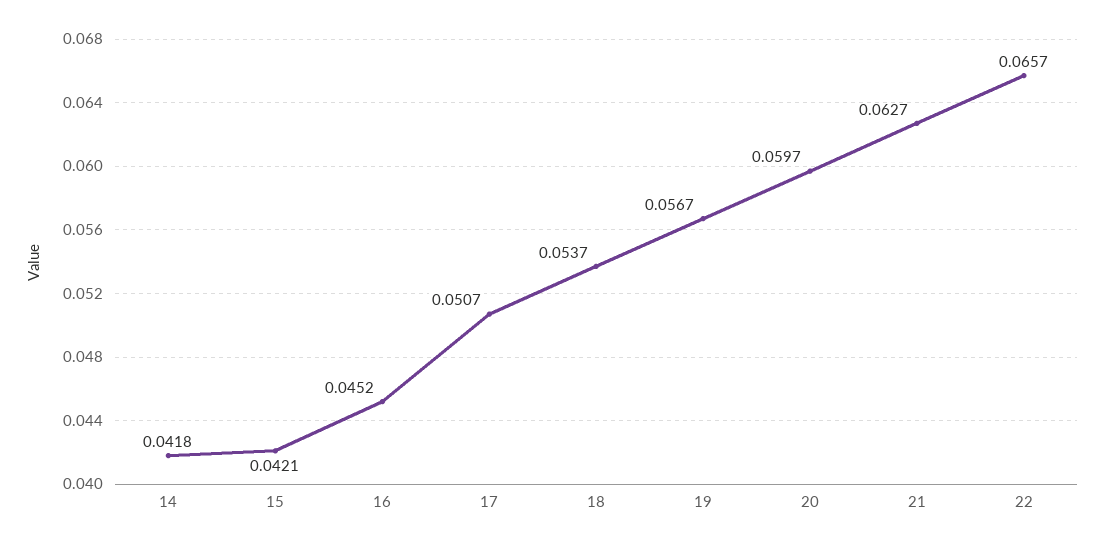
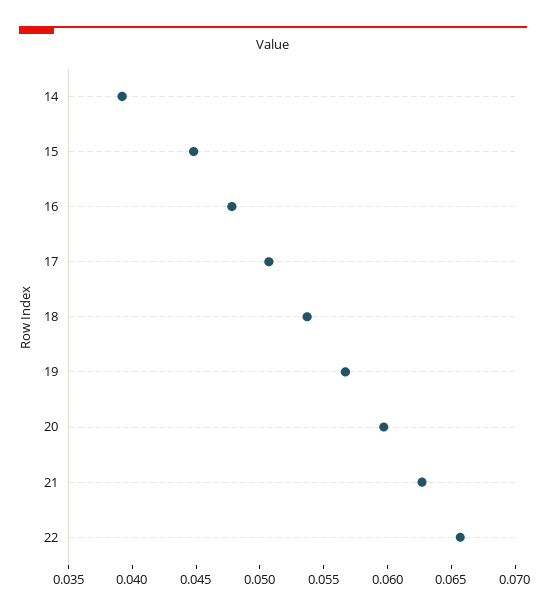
14: 0.0418 -> 0.039
15: 0.0421 -> 0.045
16: 0.0452 -> 0.048

